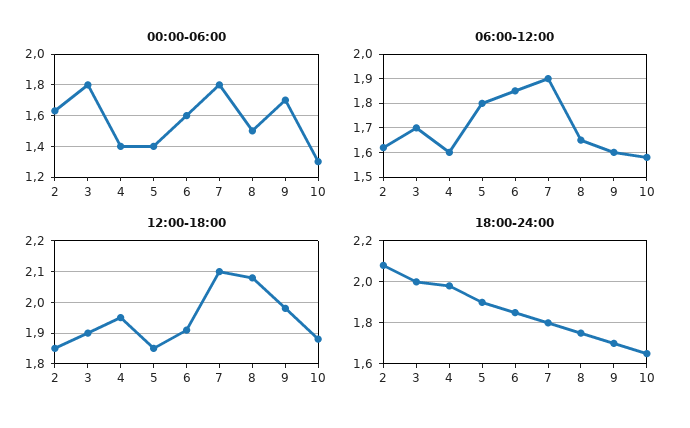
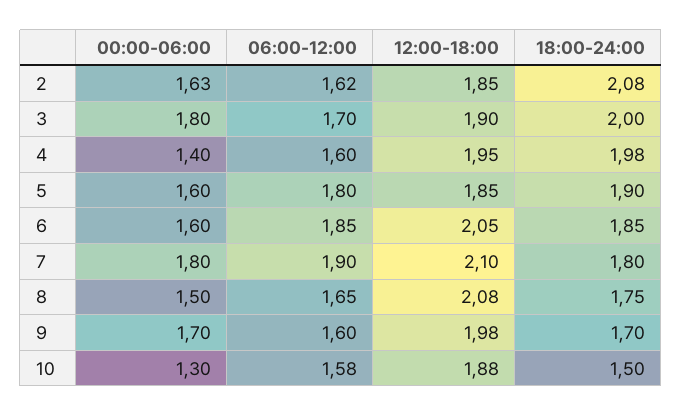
00:00-06:00, 5: 1.4 -> 1.6
12:00-18:00, 6: 1.9 -> 2.05
18:00-24:00, 10: 1.65 -> 1.5

